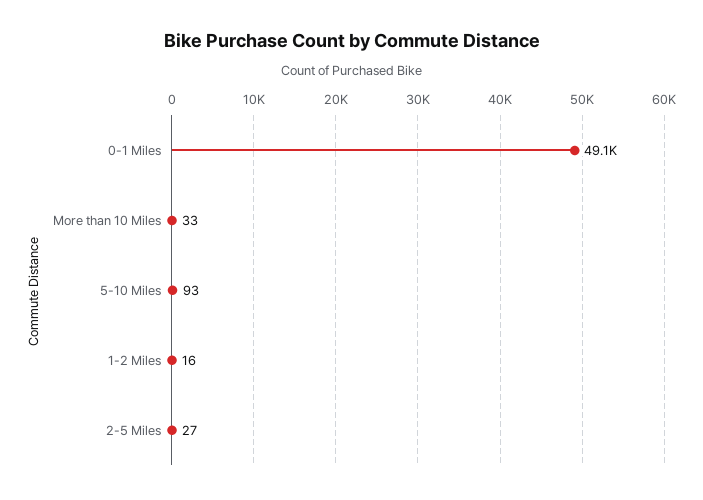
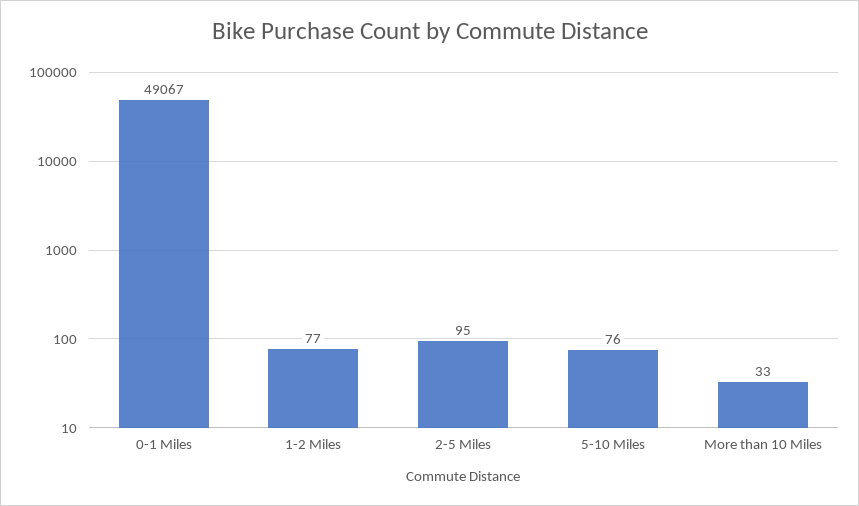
5-10 Miles: 93 -> 76
1-2 Miles: 16 -> 77
2-5 Miles: 27 -> 95

